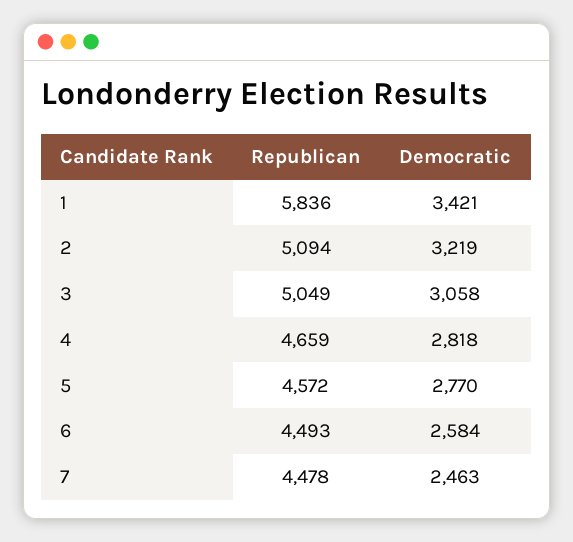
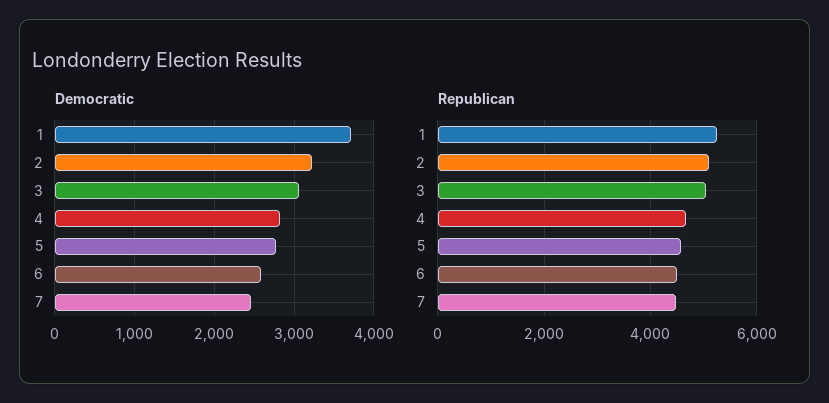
Republican, 1: 5836 -> 5200
Democratic, 1: 3421 -> 3700

